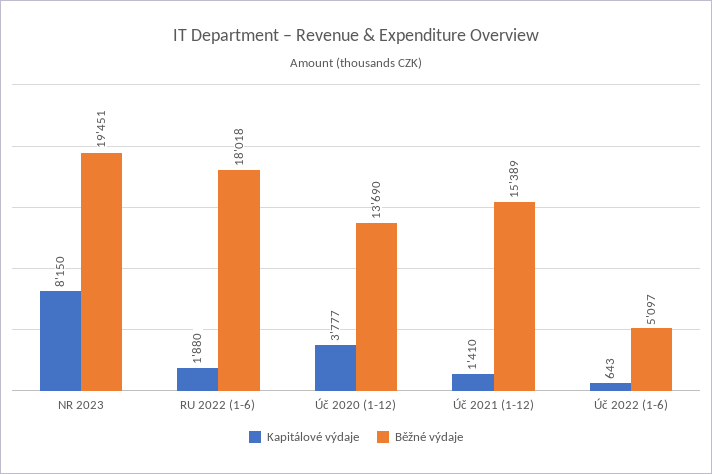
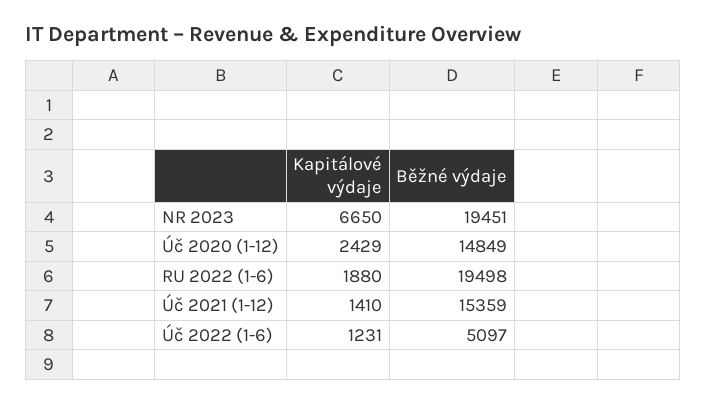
Kapitálové výdaje, NR 2023: 8150 -> 6650
Běžné výdaje, RU 2022 (1-6): 18018 -> 19498
Kapitálové výdaje, Úč 2020 (1-12): 3777 -> 2429
Běžné výdaje, Úč 2020 (1-12): 13690 -> 14849
Běžné výdaje, Úč 2021 (1-12): 15389 -> 15359
Kapitálové výdaje, Úč 2022 (1-6): 643 -> 1231

